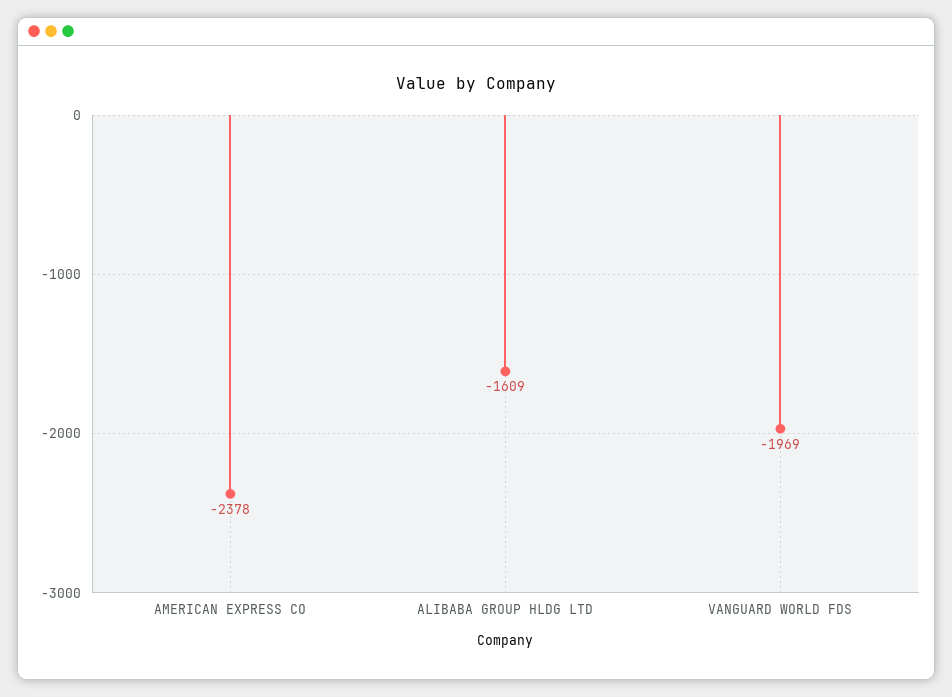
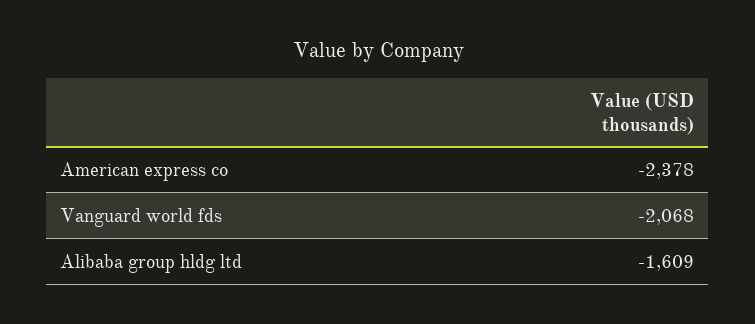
VANGUARD WORLD FDS: -1969 -> -2068

